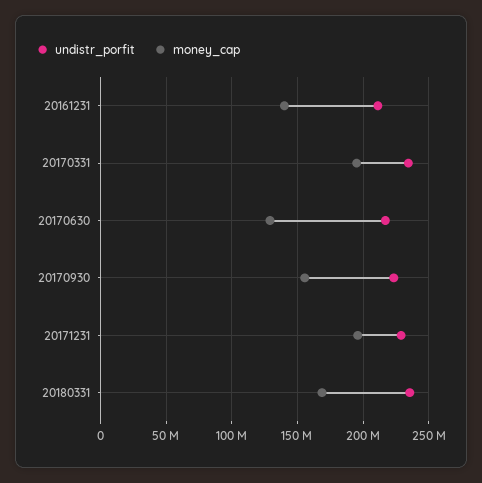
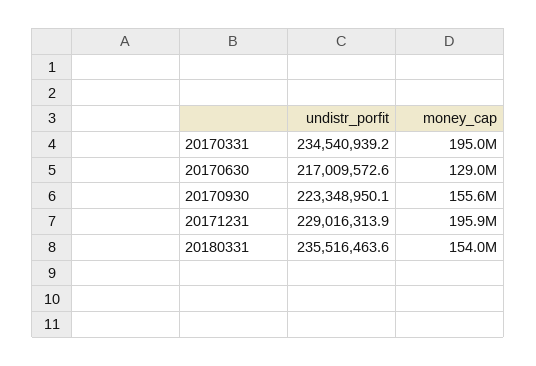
undistr_porfit, 20161231: 210000000 -> none
money_cap, 20161231: 140000000 -> none
money_cap, 20180331: 170000000 -> 154000000

